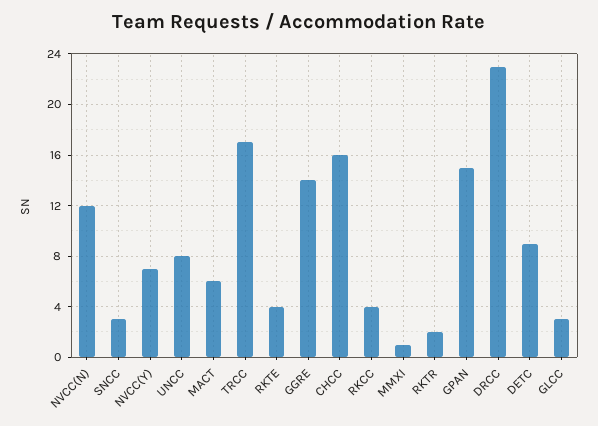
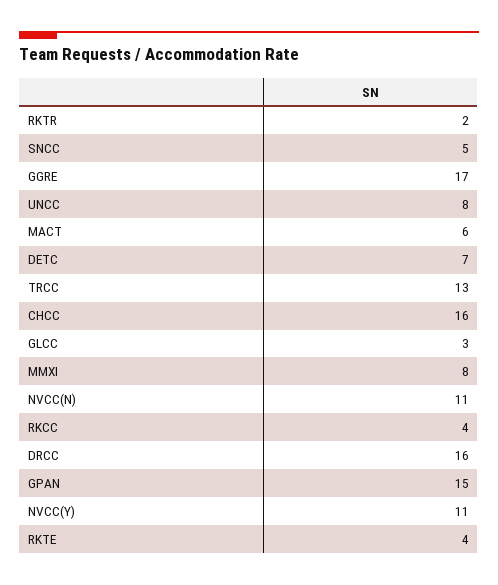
NVCC(N): 12 -> 11
SNCC: 3 -> 5
NVCC(Y): 7 -> 11
TRCC: 17 -> 13
GGRE: 14 -> 17
MMXI: 1 -> 8
DRCC: 23 -> 16
DETC: 9 -> 7

